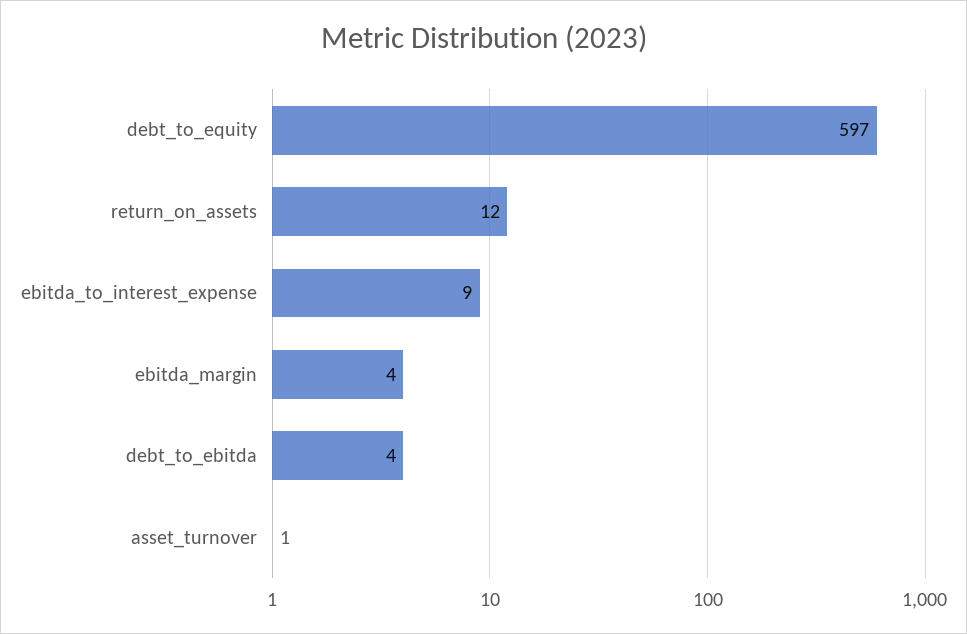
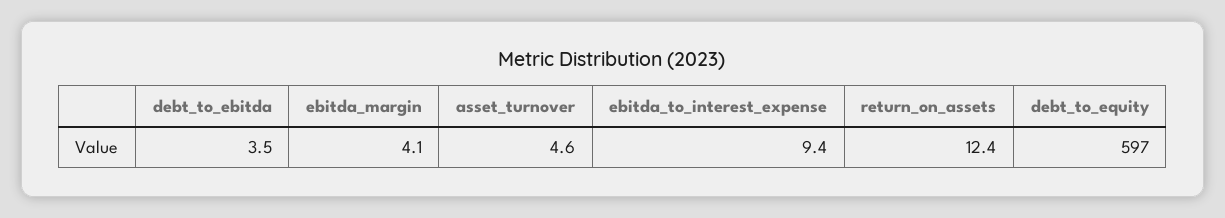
asset_turnover: 1 -> 4.6

